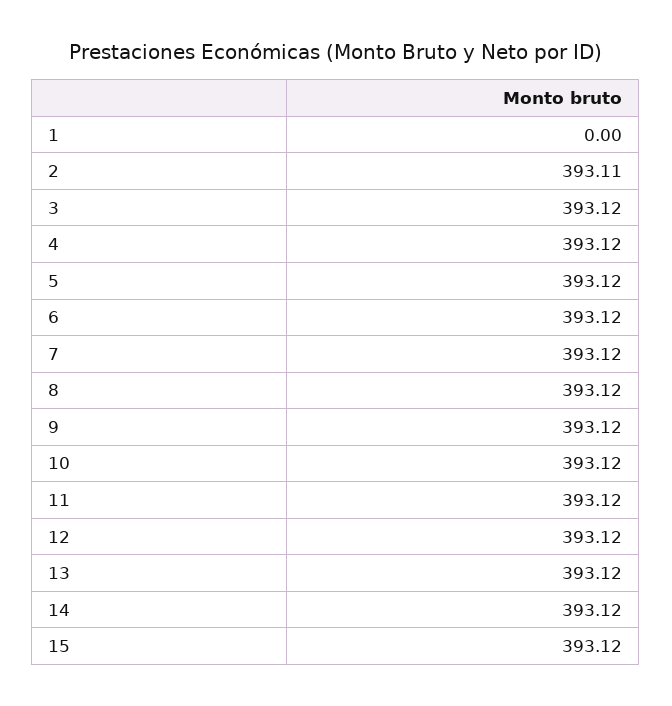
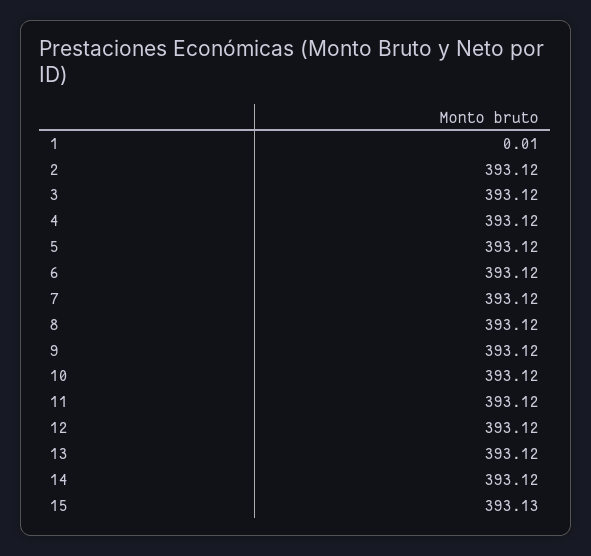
1: 0 -> 0.01
2: 393.11 -> 393.12
15: 393.12 -> 393.13

